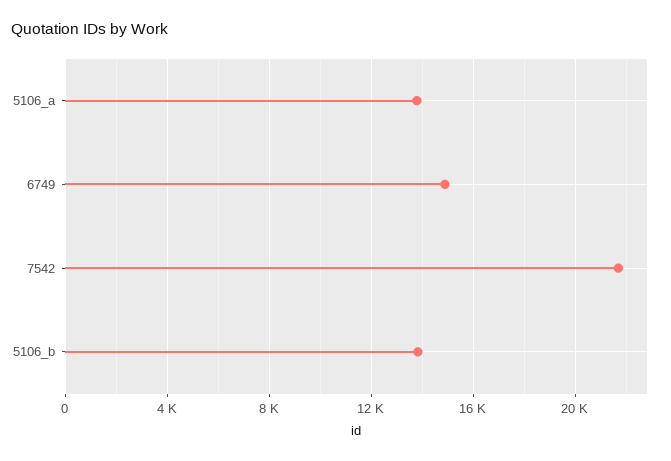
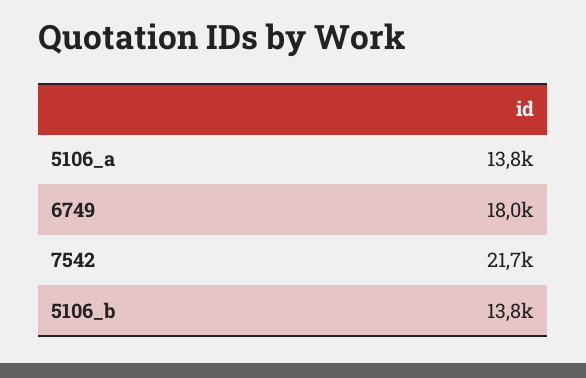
6749: 15000 -> 18000

